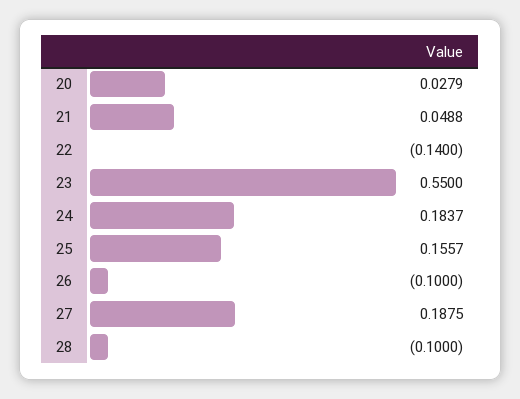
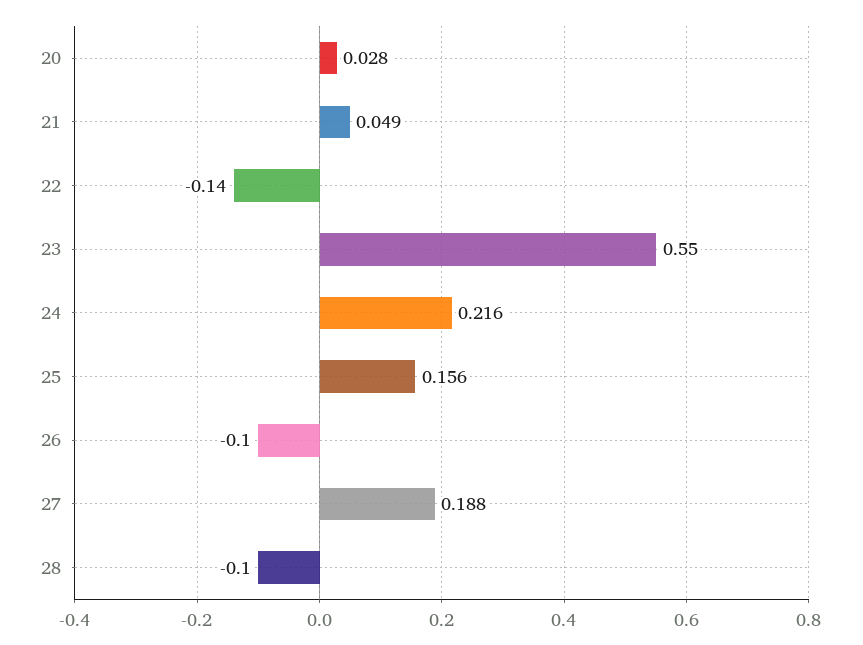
24: 0.1837 -> 0.216

